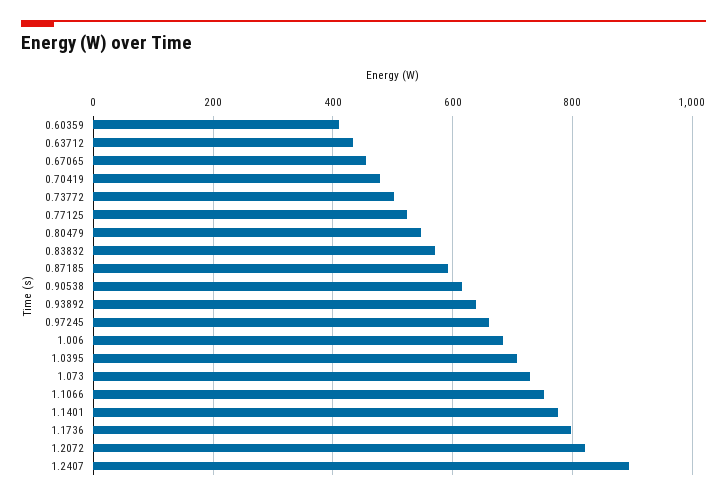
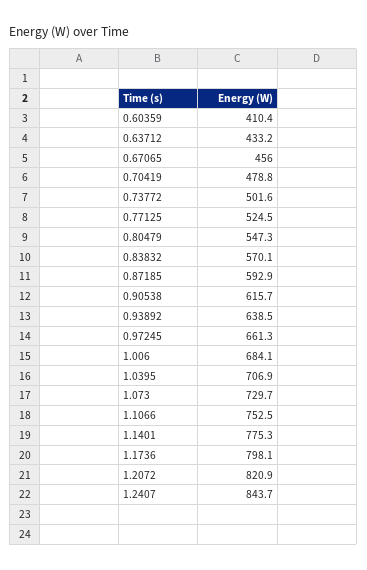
1.2407: 900 -> 843.7

